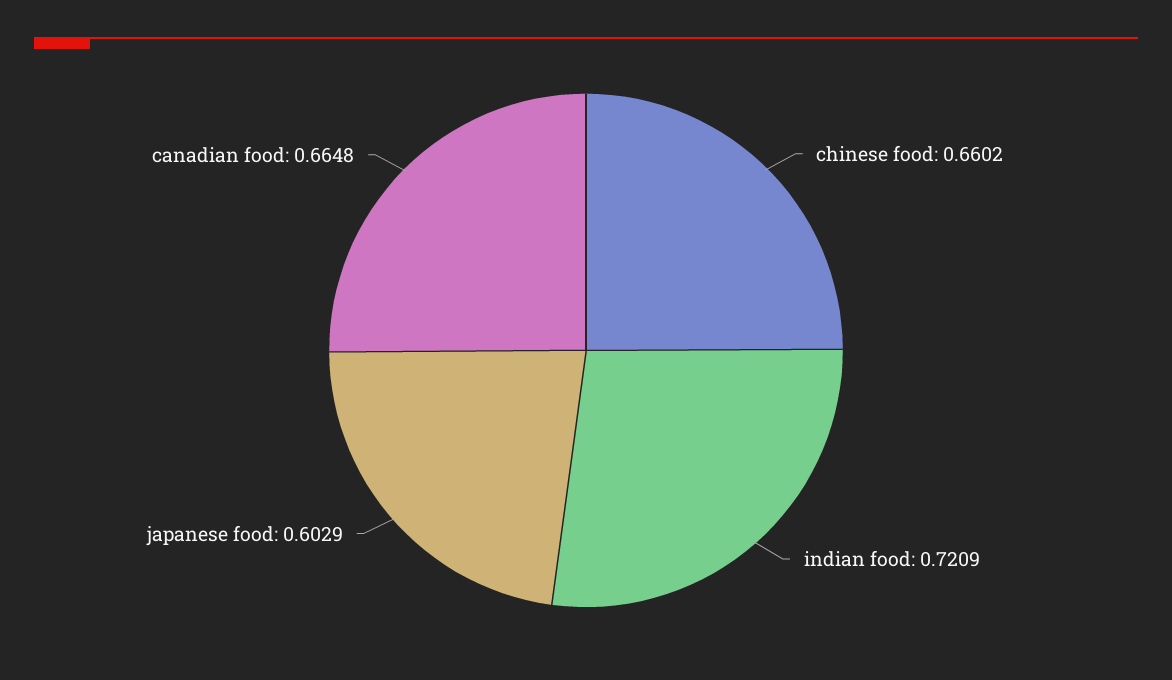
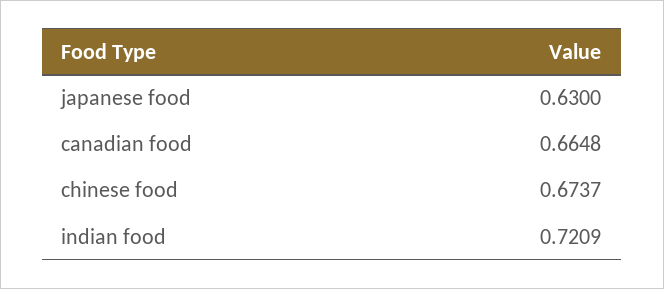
chinese food: 0.6602 -> 0.6737
japanese food: 0.6029 -> 0.63

